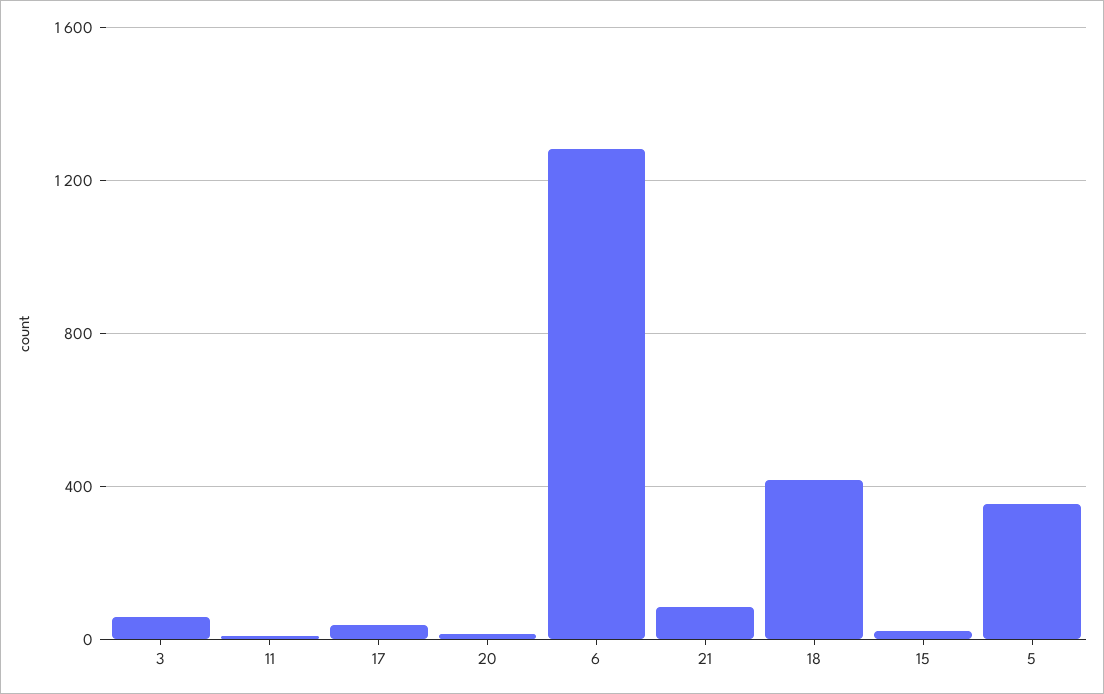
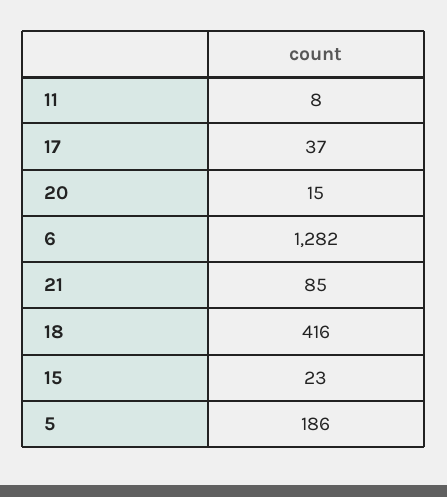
3: 50 -> none
5: 350 -> 186

